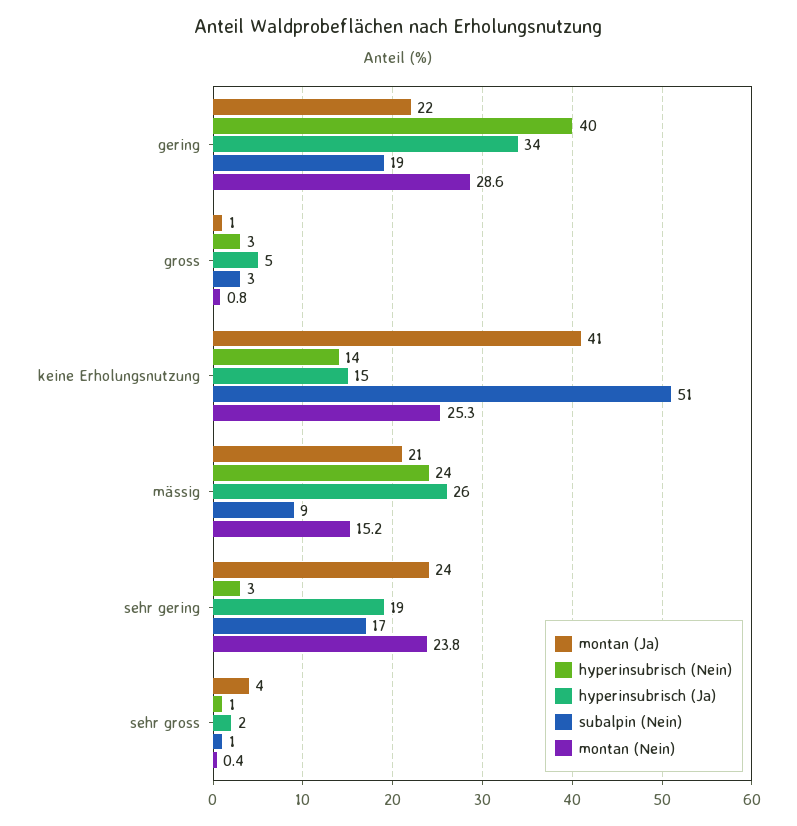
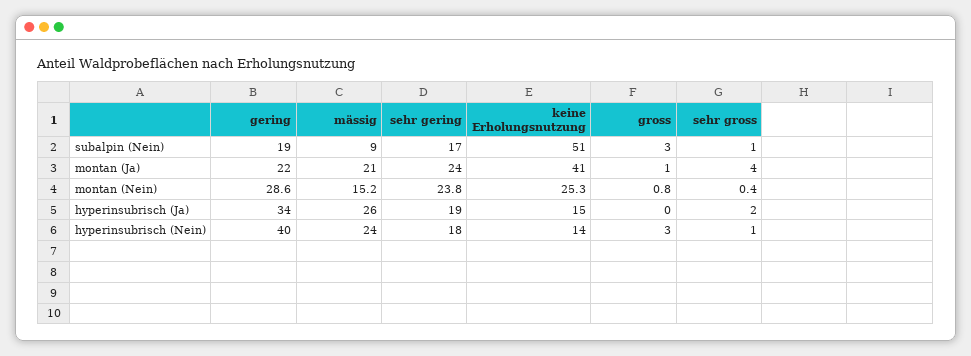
hyperinsubrisch (Ja), gross: 5 -> 0
hyperinsubrisch (Nein), sehr gering: 3 -> 18

